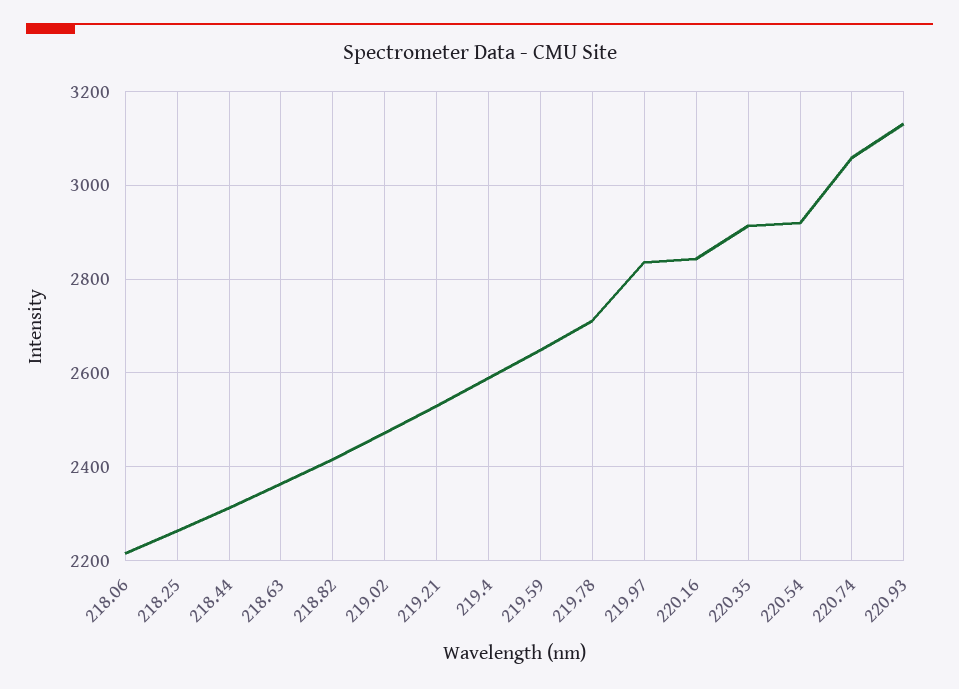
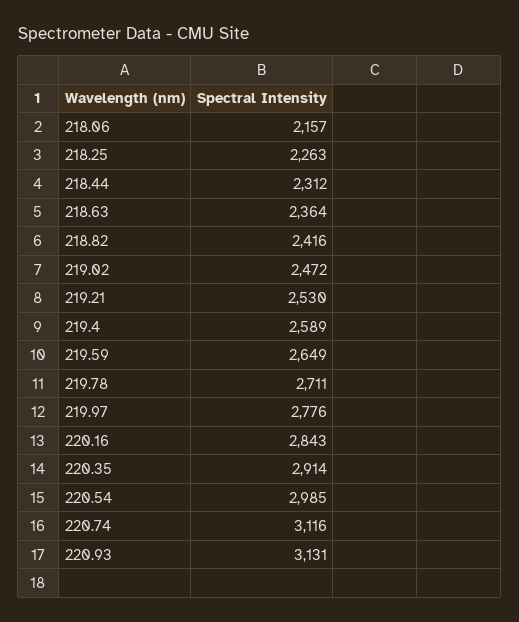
218.06: 2220 -> 2157
219.97: 2840 -> 2776
220.54: 2920 -> 2985
220.74: 3060 -> 3116

